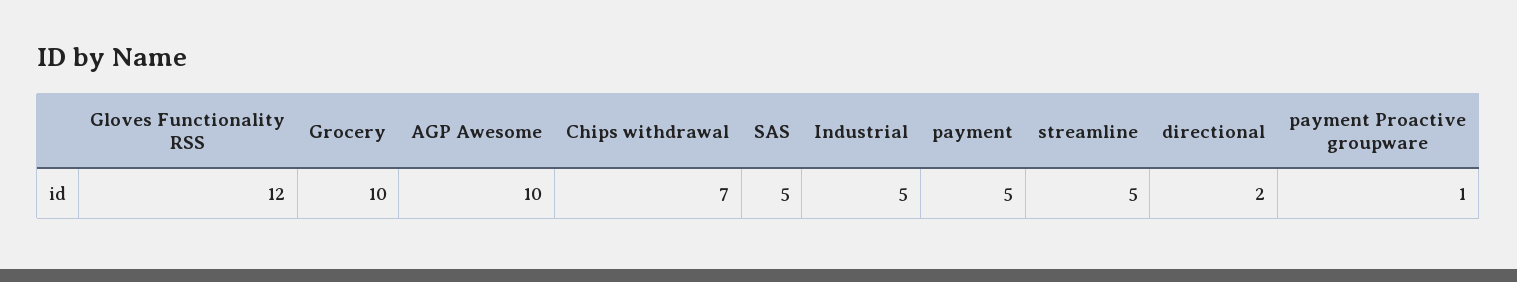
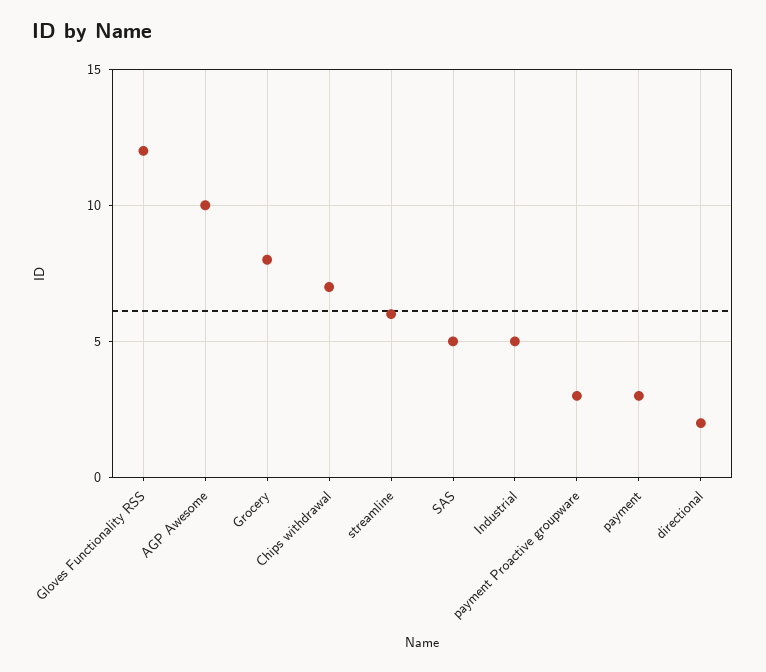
Grocery: 10 -> 8
payment: 5 -> 3
streamline: 5 -> 6
payment Proactive groupware: 1 -> 3

